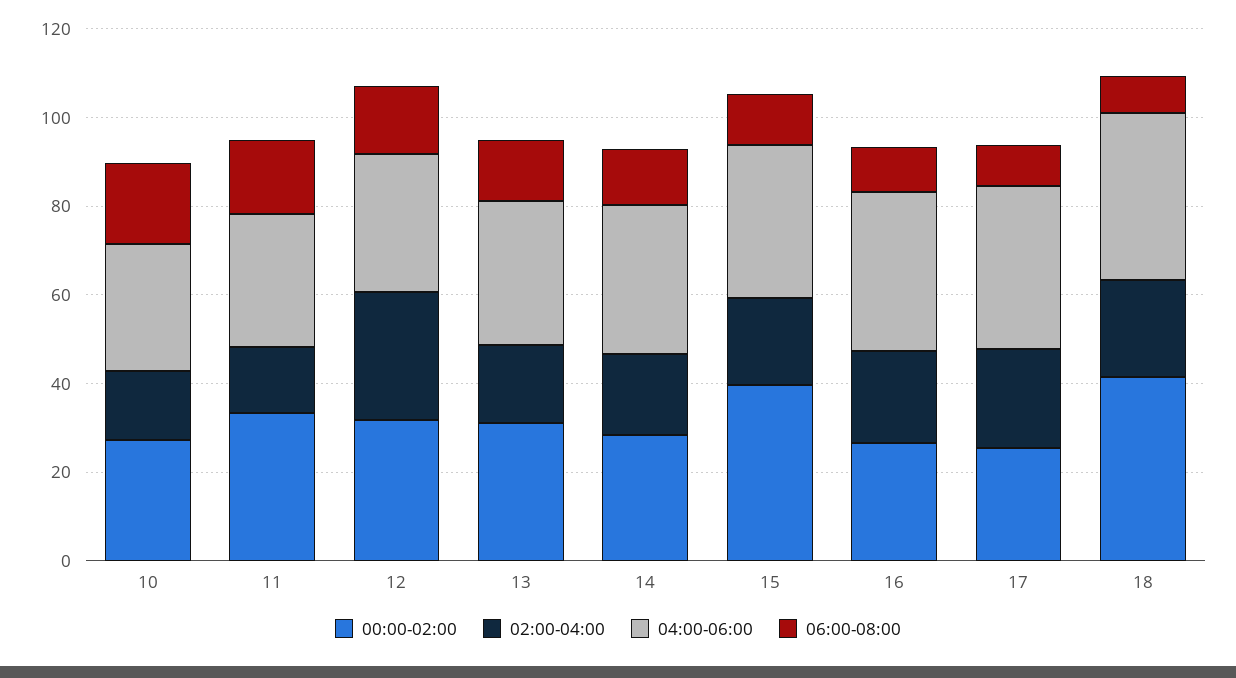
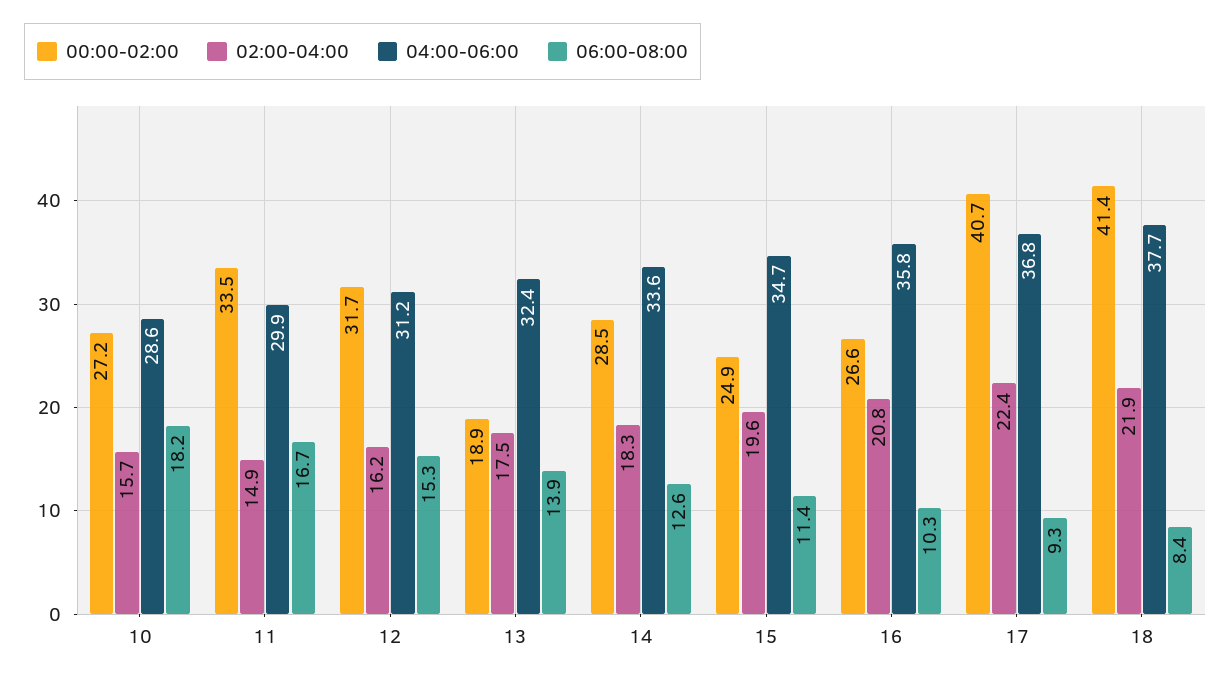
02:00-04:00, 12: 30 -> 16.2
00:00-02:00, 13: 30 -> 18.9
00:00-02:00, 15: 40 -> 24.9
00:00-02:00, 17: 25 -> 40.7

